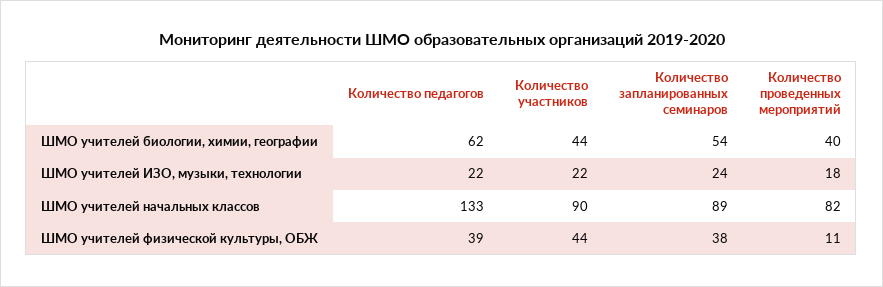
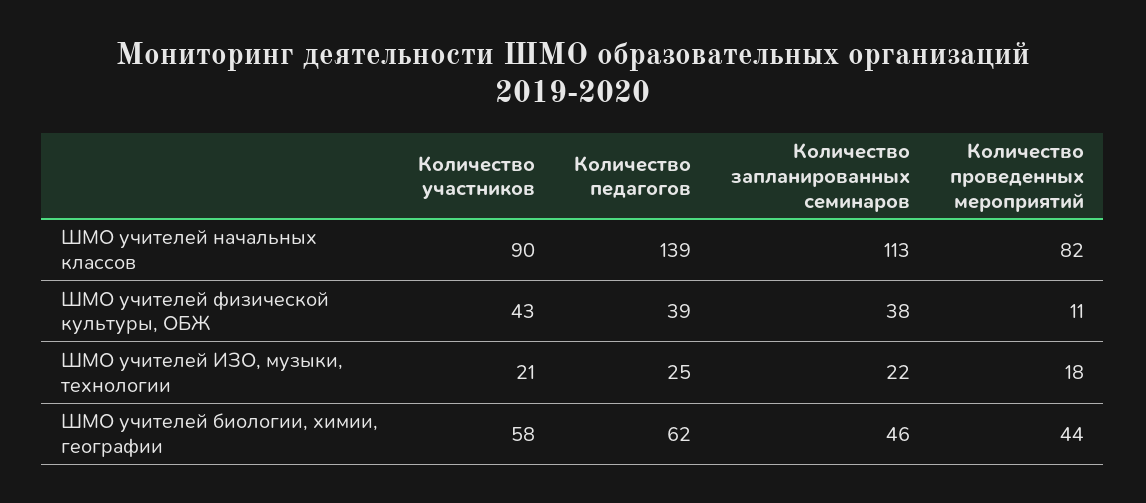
Количество участников, ШМО учителей биологии, химии, географии: 44 -> 58
Количество запланированных семинаров, ШМО учителей биологии, химии, географии: 54 -> 46
Количество проведенных мероприятий, ШМО учителей биологии, химии, географии: 40 -> 44
Количество педагогов, ШМО учителей ИЗО, музыки, технологии: 22 -> 25
Количество участников, ШМО учителей ИЗО, музыки, технологии: 22 -> 21
Количество запланированных семинаров, ШМО учителей ИЗО, музыки, технологии: 24 -> 22
Количество педагогов, ШМО учителей начальных классов: 133 -> 139
Количество запланированных семинаров, ШМО учителей начальных классов: 89 -> 113
Количество участников, ШМО учителей физической культуры, ОБЖ: 44 -> 43

